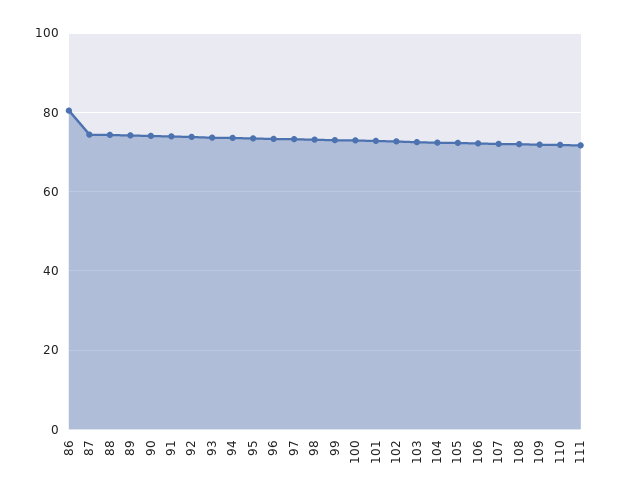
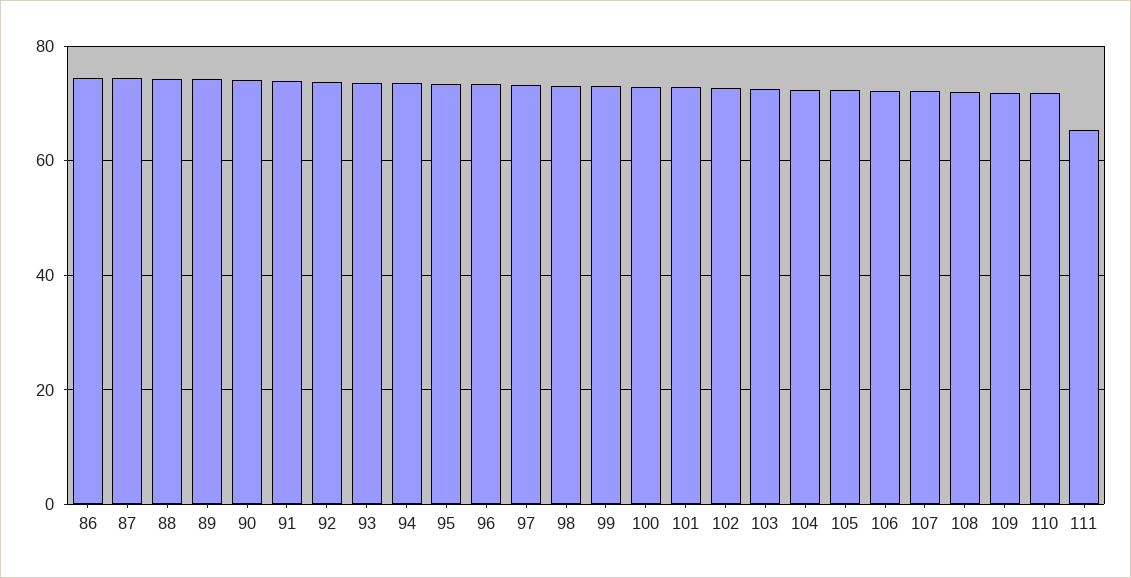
86: 80 -> 74
111: 72 -> 66

